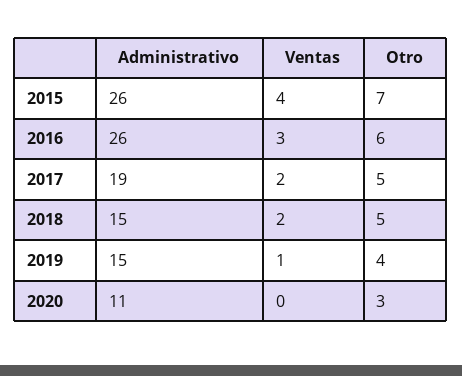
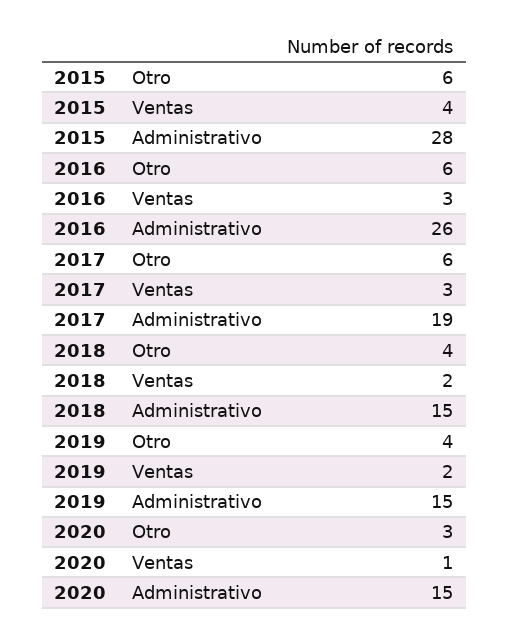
Administrativo, 2015: 26 -> 28
Otro, 2015: 7 -> 6
Ventas, 2017: 2 -> 3
Otro, 2017: 5 -> 6
Otro, 2018: 5 -> 4
Ventas, 2019: 1 -> 2
Administrativo, 2020: 11 -> 15
Ventas, 2020: 0 -> 1

